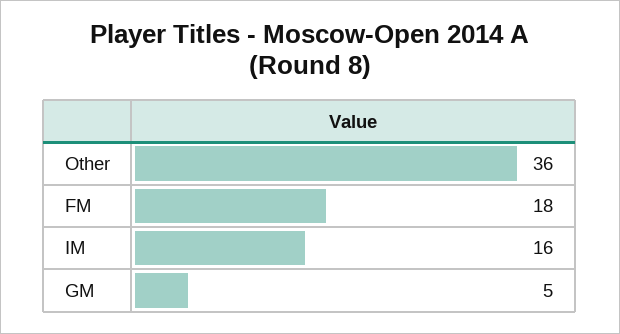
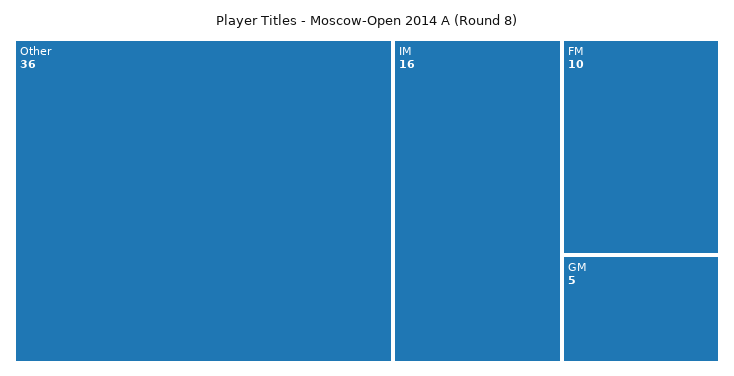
FM: 18 -> 10

